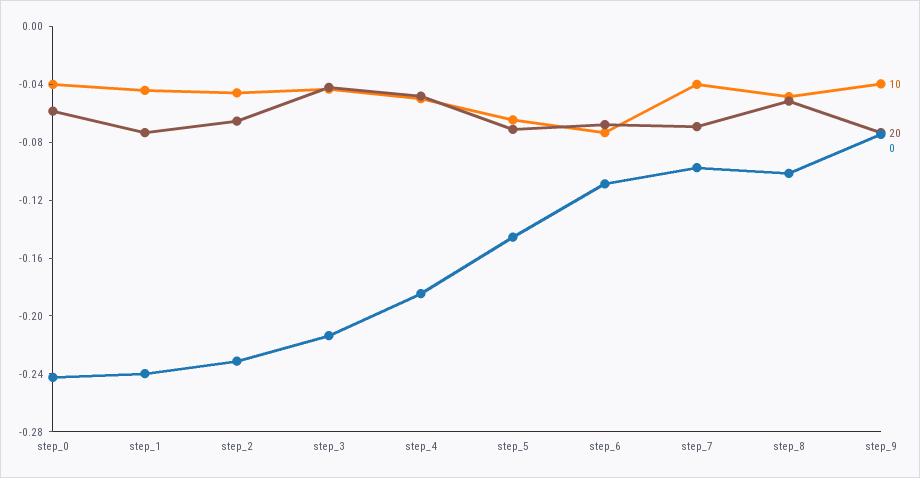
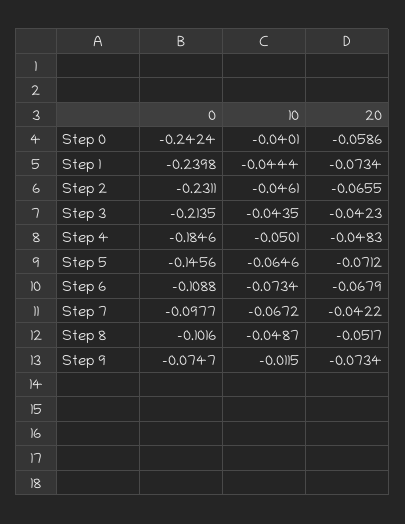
10, step_7: -0.04 -> -0.0672
20, step_7: -0.07 -> -0.0422
10, step_9: -0.04 -> -0.0115

